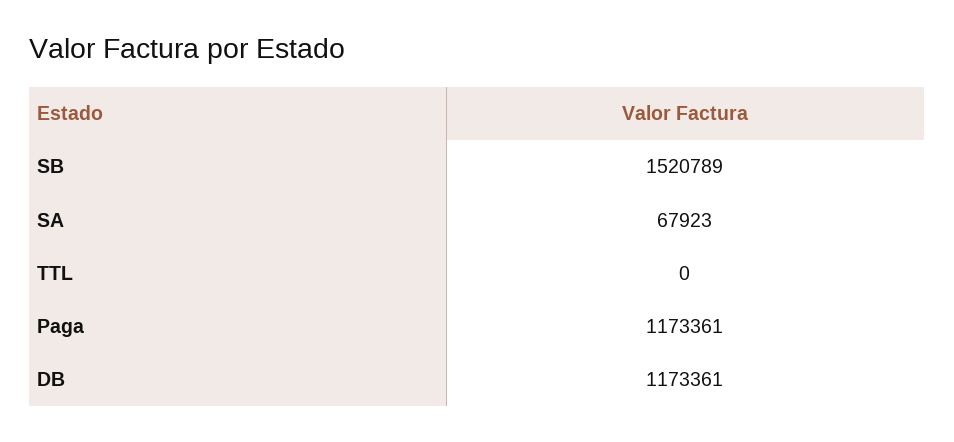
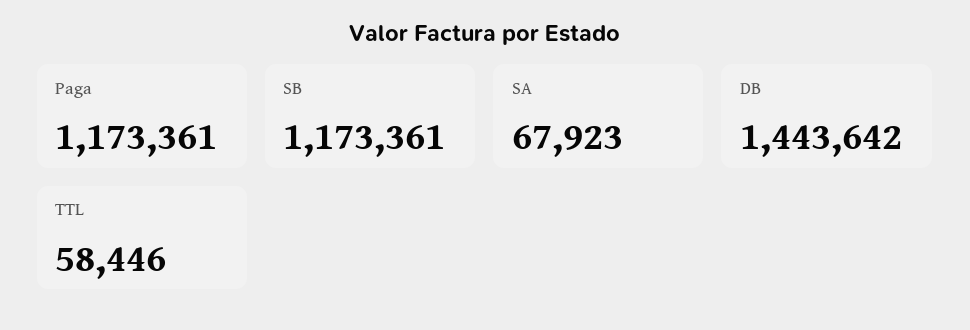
SB: 1520789 -> 1173361
TTL: 0 -> 58446
DB: 1173361 -> 1443642

